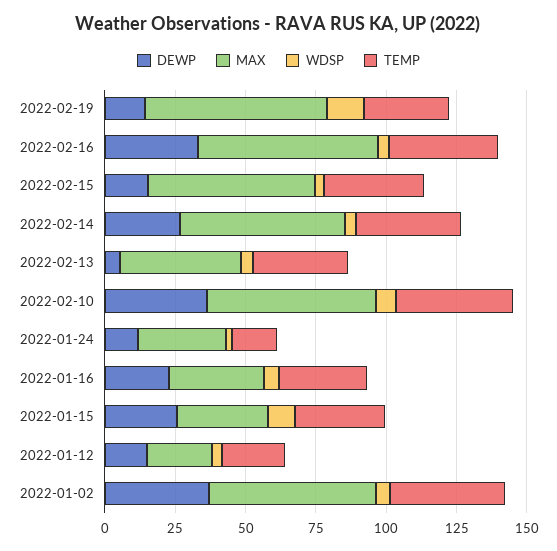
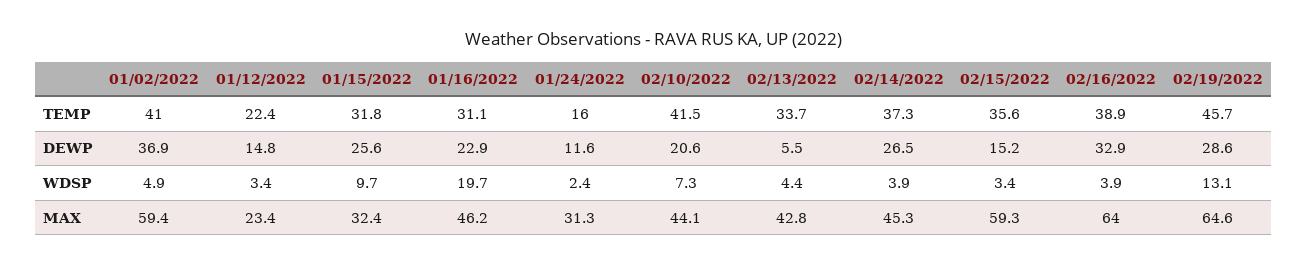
DEWP, 2022-02-19: 15 -> 28.6
TEMP, 2022-02-19: 30 -> 45.7
MAX, 2022-02-14: 60 -> 45.3
DEWP, 2022-02-10: 35 -> 20.6
MAX, 2022-02-10: 60 -> 44.1
MAX, 2022-01-16: 35 -> 46.2
WDSP, 2022-01-16: 5 -> 19.7

